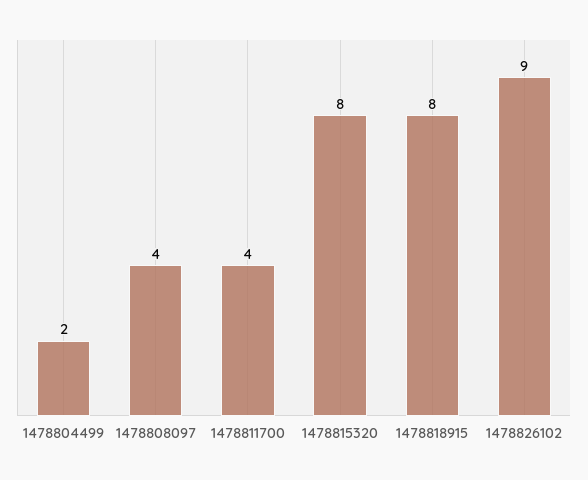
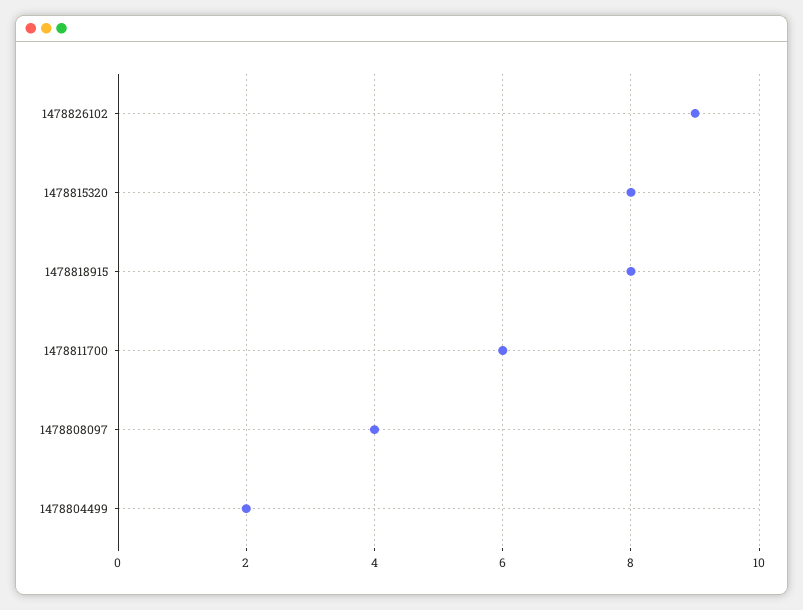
1478811700: 4 -> 6

